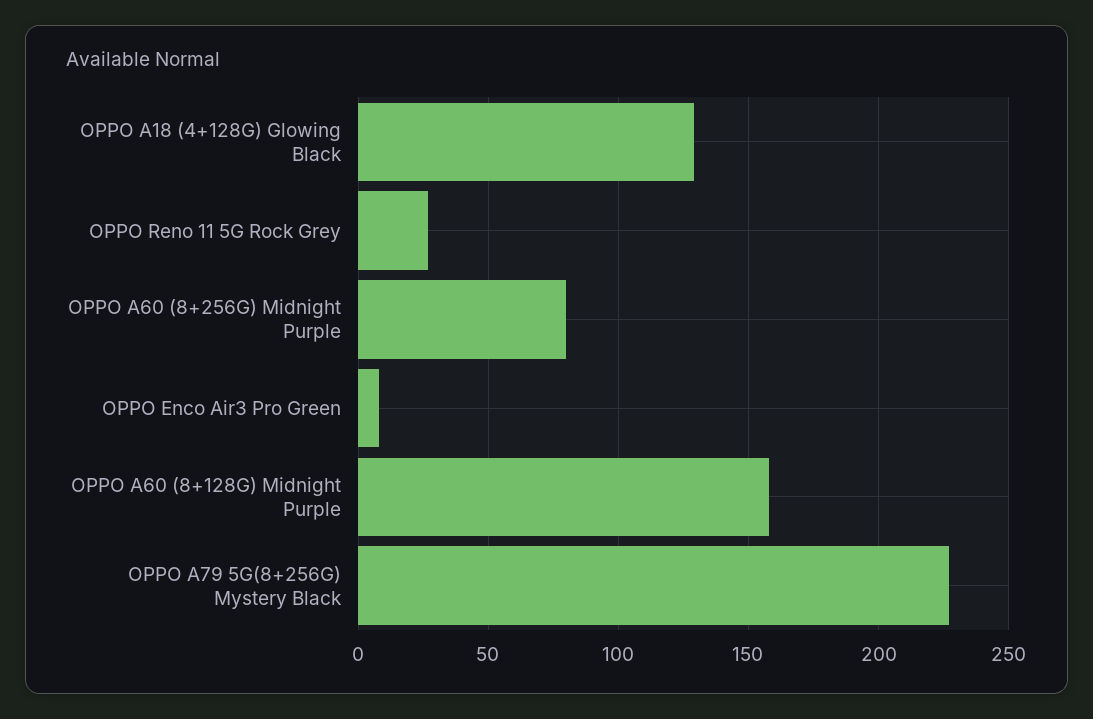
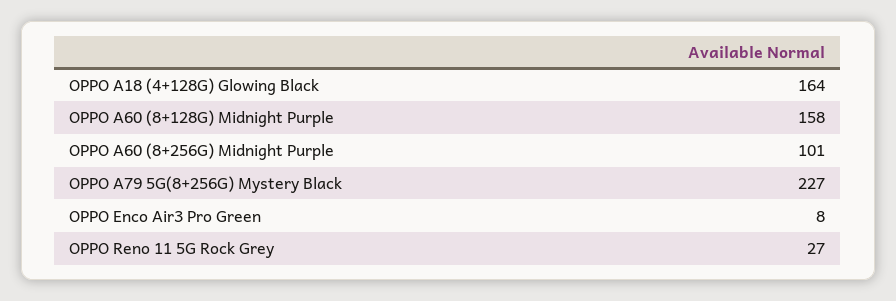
OPPO A18 (4+128G) Glowing Black: 130 -> 164
OPPO A60 (8+256G) Midnight Purple: 80 -> 101

